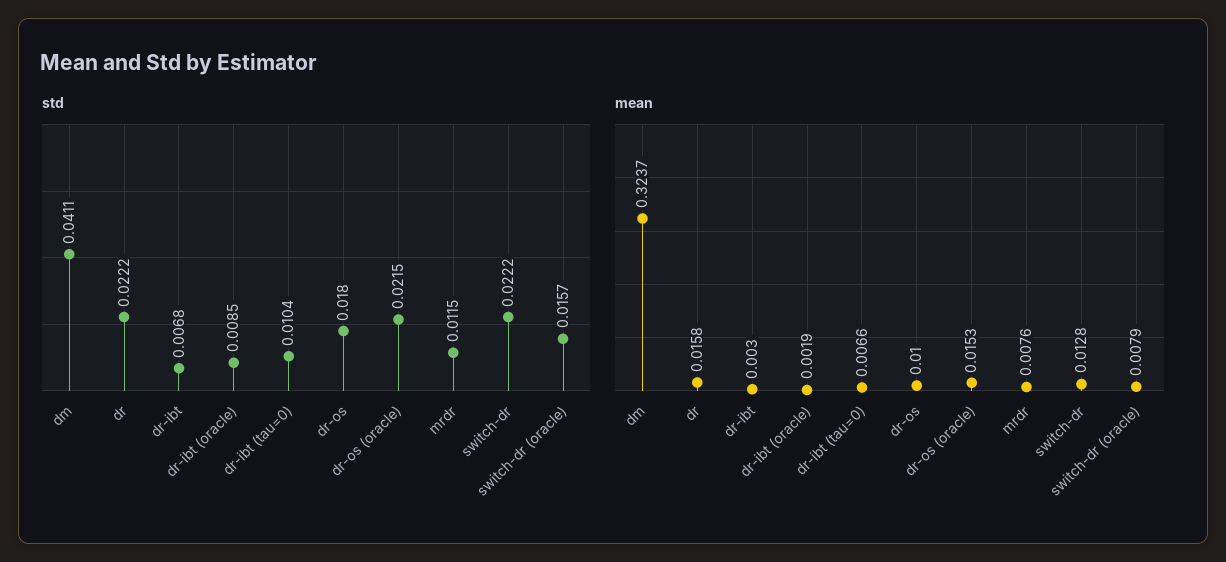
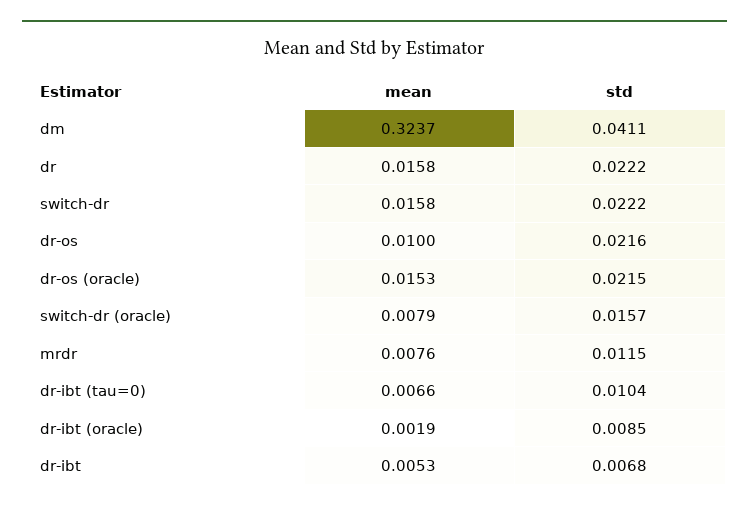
std, dr-os: 0.018 -> 0.0216
mean, dr-ibt: 0.003 -> 0.0053
mean, switch-dr: 0.0128 -> 0.0158

